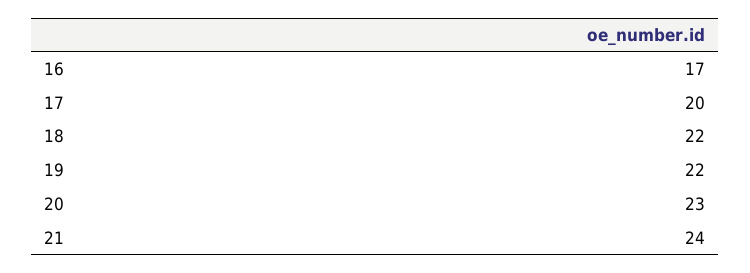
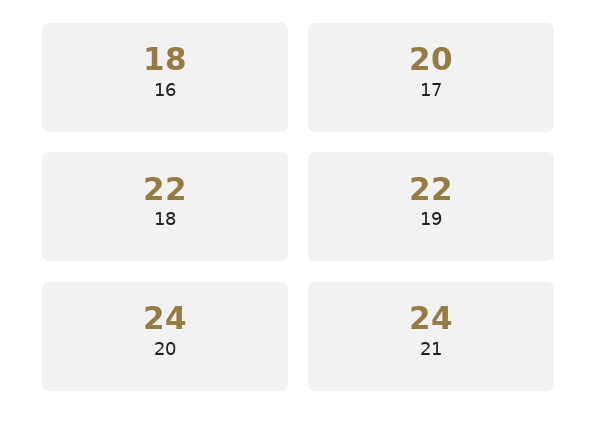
16: 17 -> 18
20: 23 -> 24

